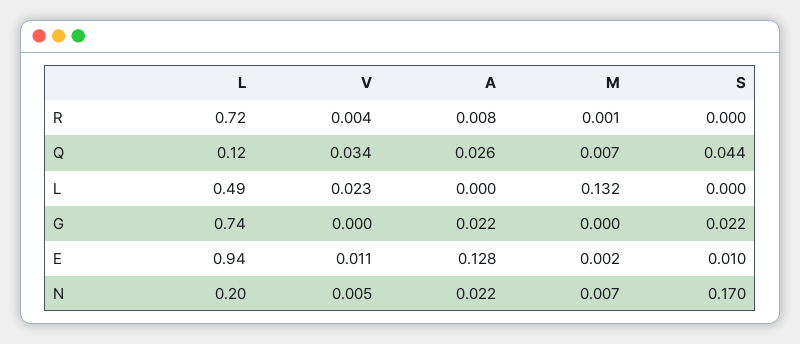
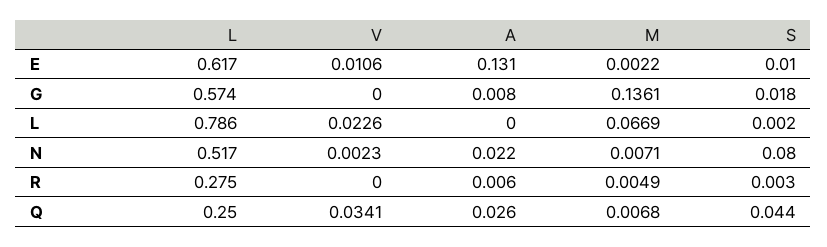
L, R: 0.72 -> 0.275
V, R: 0.004 -> 0
A, R: 0.008 -> 0.006
M, R: 0.001 -> 0.0049
S, R: 0 -> 0.003
L, Q: 0.12 -> 0.25
L, L: 0.49 -> 0.786
M, L: 0.132 -> 0.0669
S, L: 0 -> 0.002
L, G: 0.74 -> 0.574
A, G: 0.022 -> 0.008
M, G: 0 -> 0.1361
S, G: 0.022 -> 0.018
L, E: 0.94 -> 0.617
A, E: 0.128 -> 0.131
L, N: 0.2 -> 0.517
V, N: 0.005 -> 0.0023
S, N: 0.17 -> 0.08

